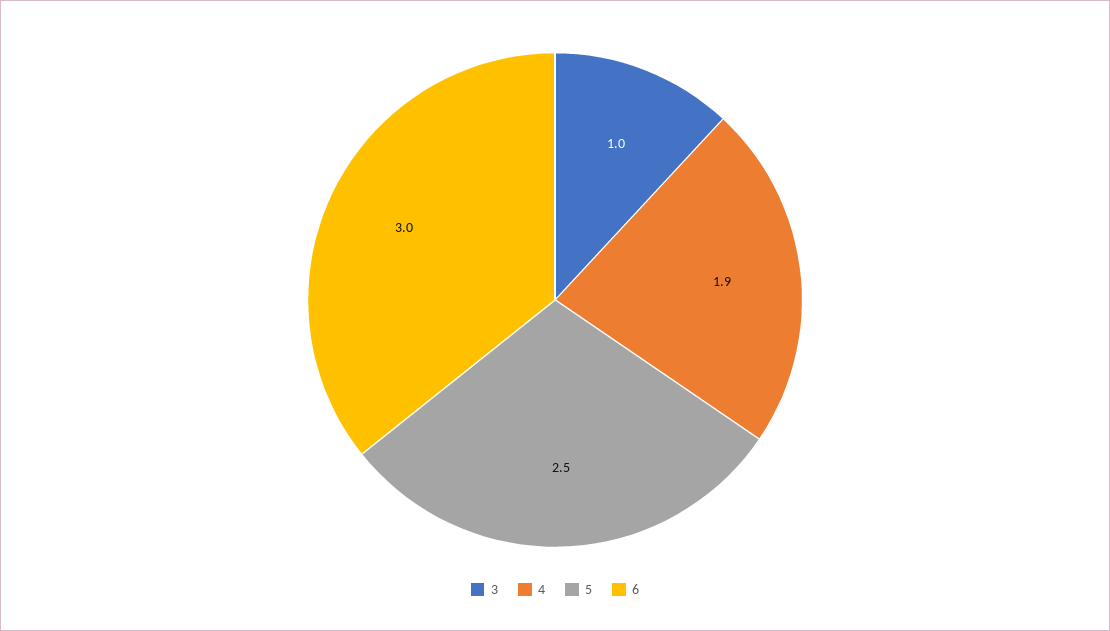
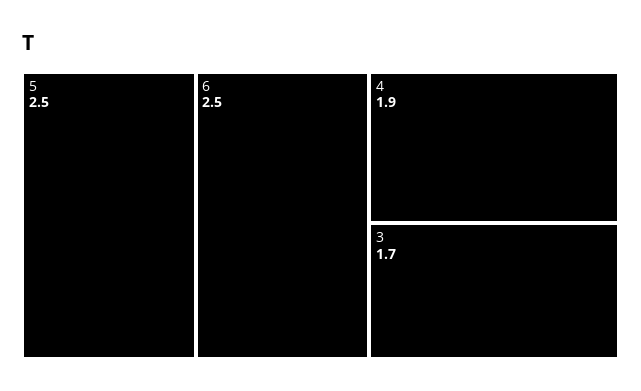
3: 1 -> 1.7
6: 3 -> 2.5

